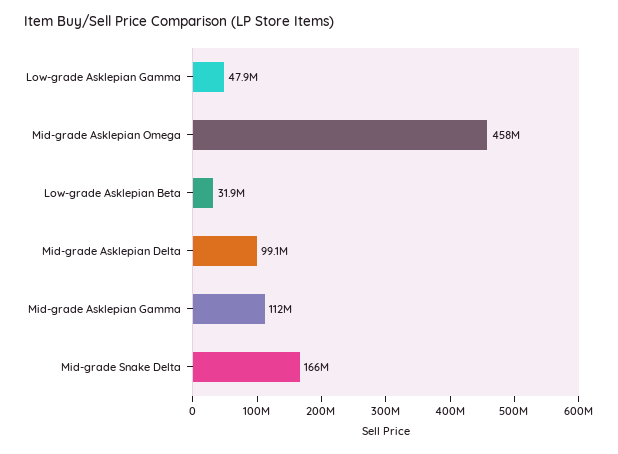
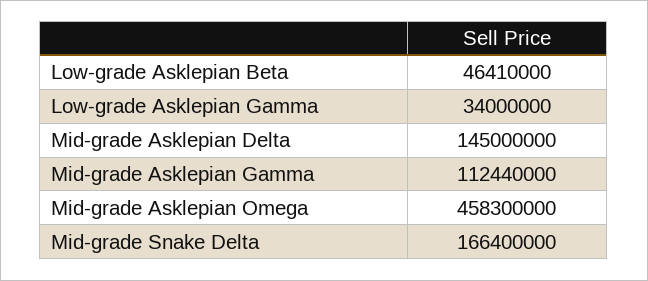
Low-grade Asklepian Gamma: 47900000 -> 34000000
Low-grade Asklepian Beta: 31900000 -> 46410000
Mid-grade Asklepian Delta: 99100000 -> 145000000

